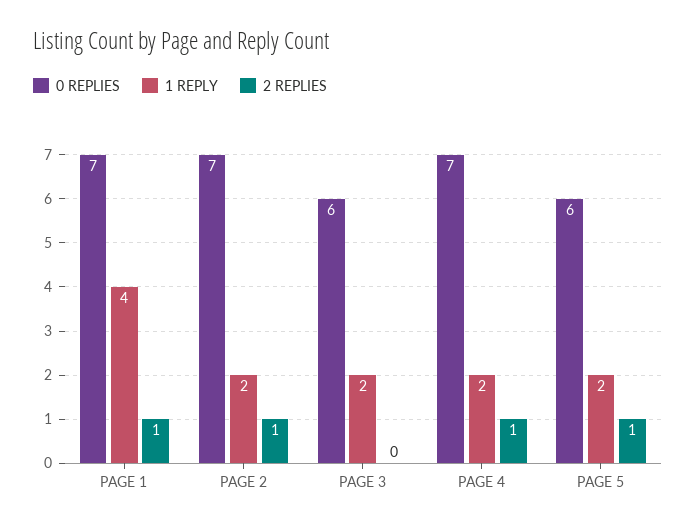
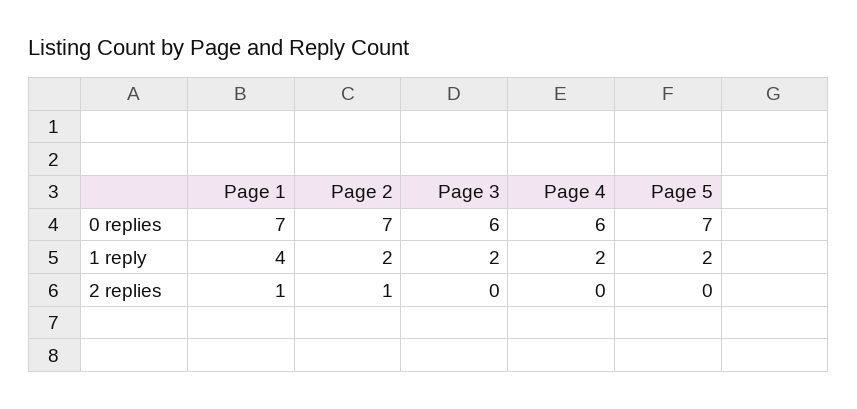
0 REPLIES, PAGE 4: 7 -> 6
2 REPLIES, PAGE 4: 1 -> 0
0 REPLIES, PAGE 5: 6 -> 7
2 REPLIES, PAGE 5: 1 -> 0

